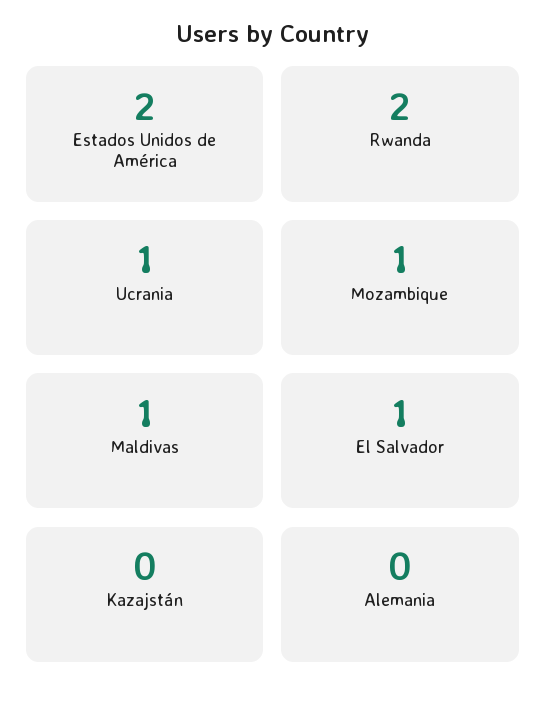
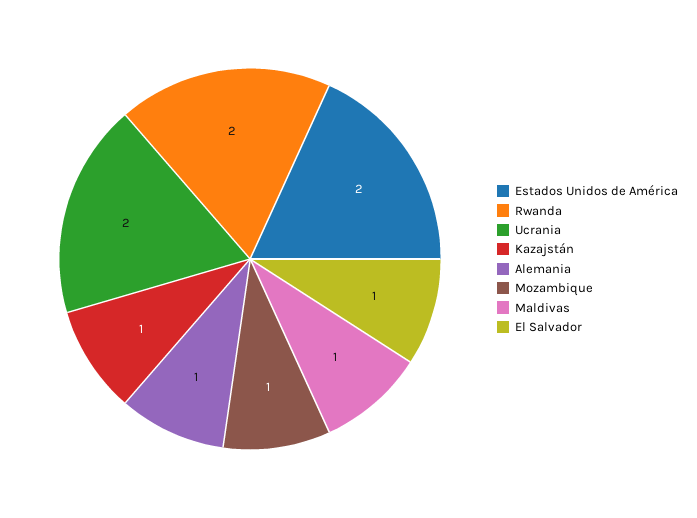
Ucrania: 1 -> 2
Kazajstán: 0 -> 1
Alemania: 0 -> 1

